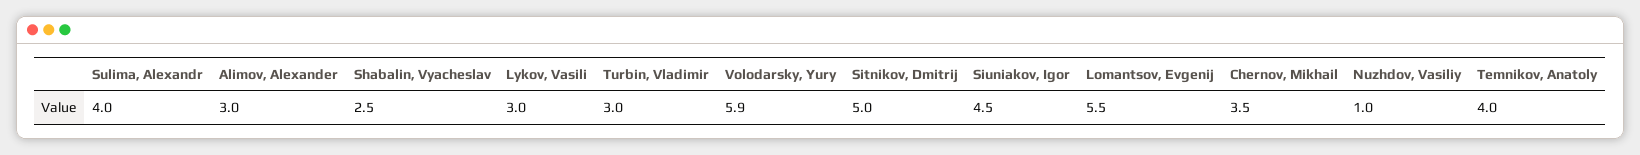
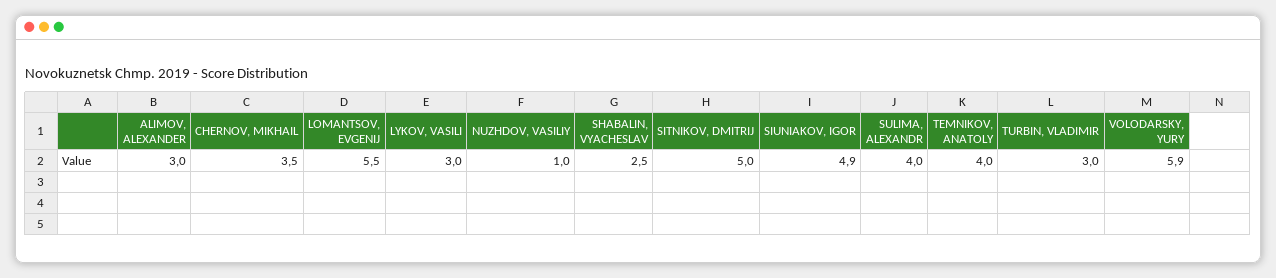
Siuniakov, Igor: 4.5 -> 4.9

